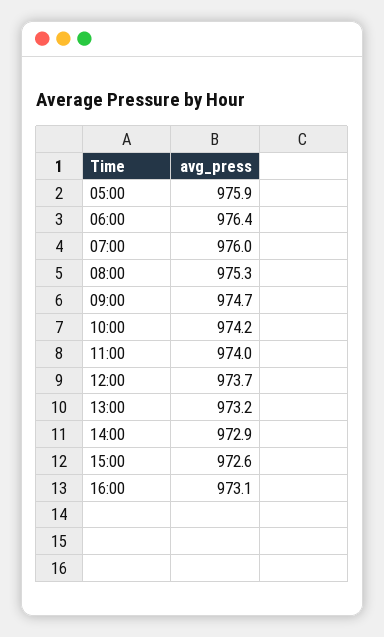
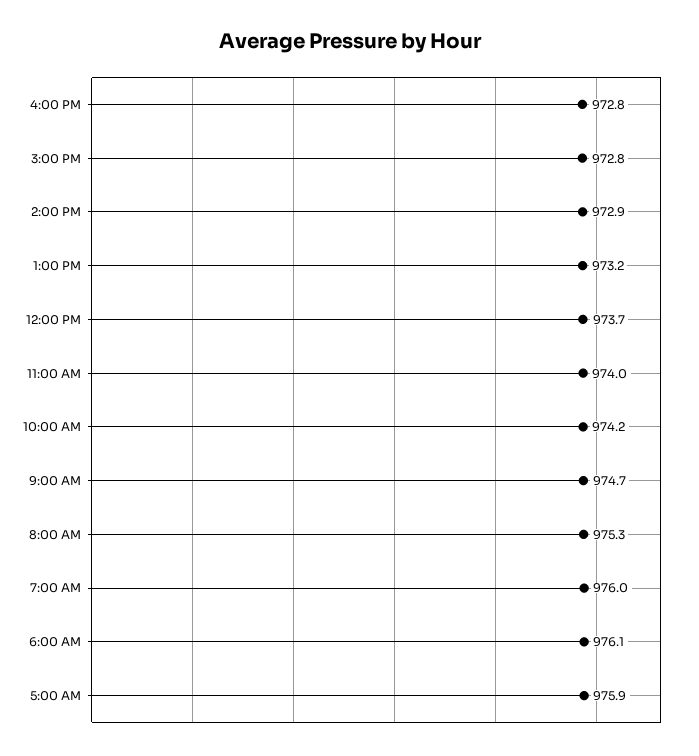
06:00: 976.4 -> 976.1
15:00: 972.6 -> 972.8
16:00: 973.1 -> 972.8

